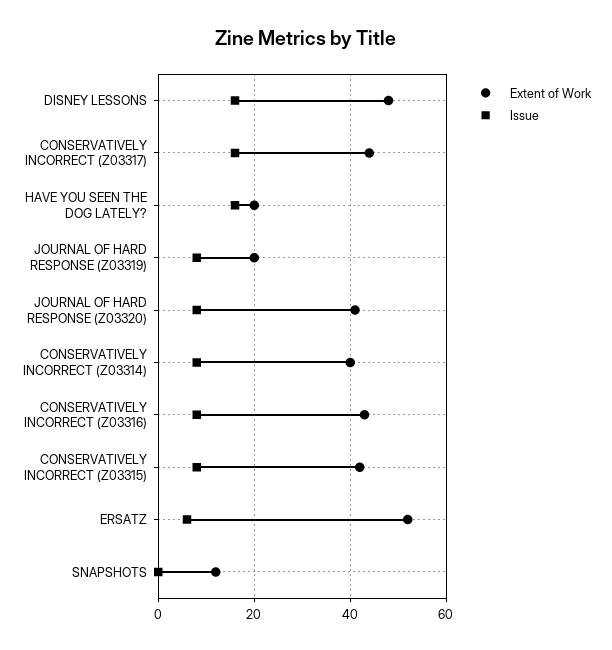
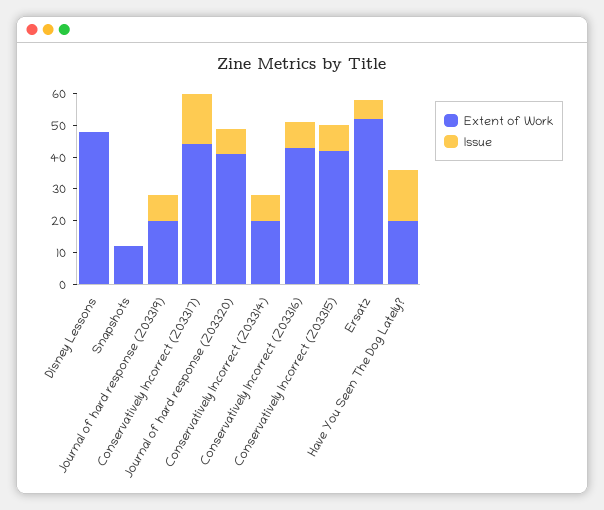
Issue, DISNEY LESSONS: 15 -> 0
Extent of Work, CONSERVATIVELY INCORRECT (Z03314): 40 -> 20

